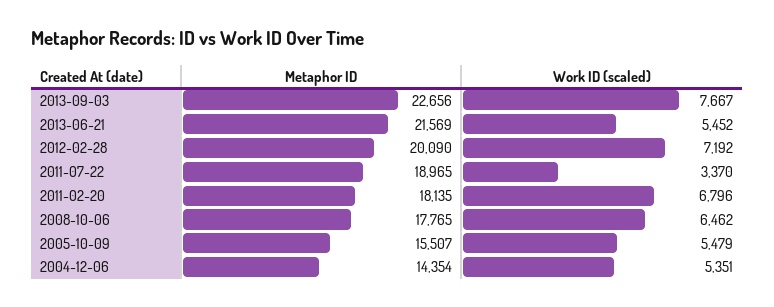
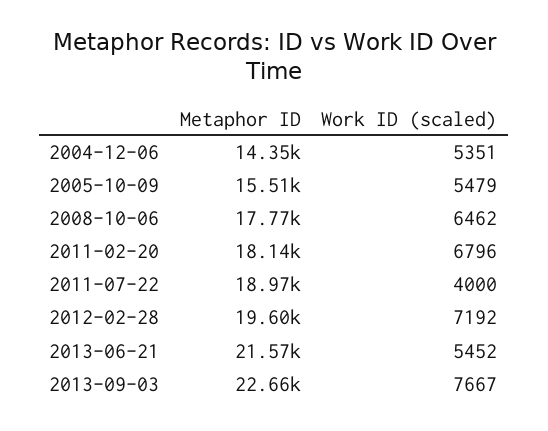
Metaphor ID, 2012-02-28: 20090 -> 19600
Work ID (scaled), 2011-07-22: 3370 -> 4000

